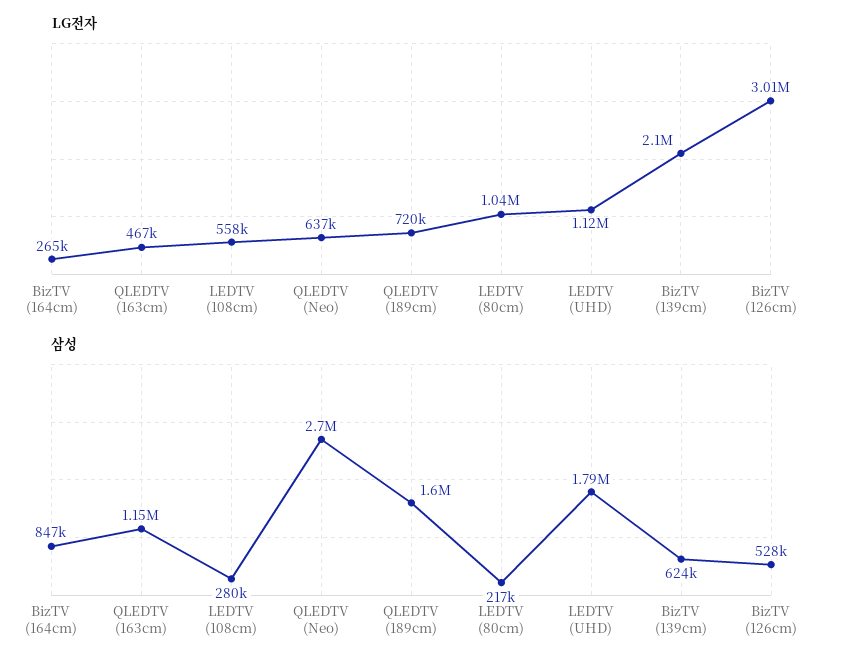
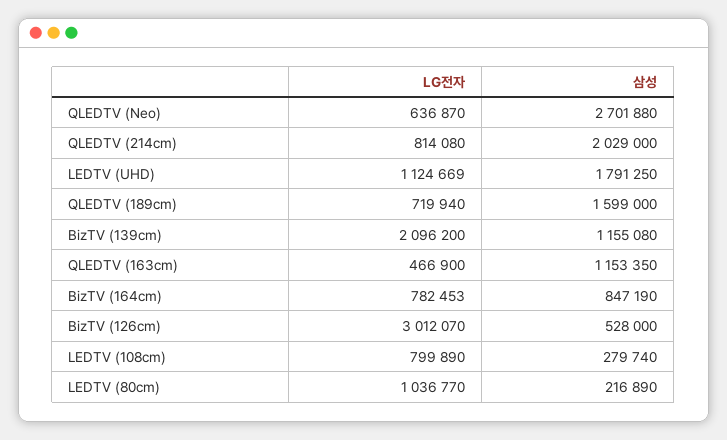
LG전자, BizTV (164cm): 265000 -> 782453
LG전자, LEDTV (108cm): 558000 -> 799890
삼성, BizTV (139cm): 624000 -> 1155080
LG전자, QLEDTV (214cm): none -> 814080
삼성, QLEDTV (214cm): none -> 2029000

